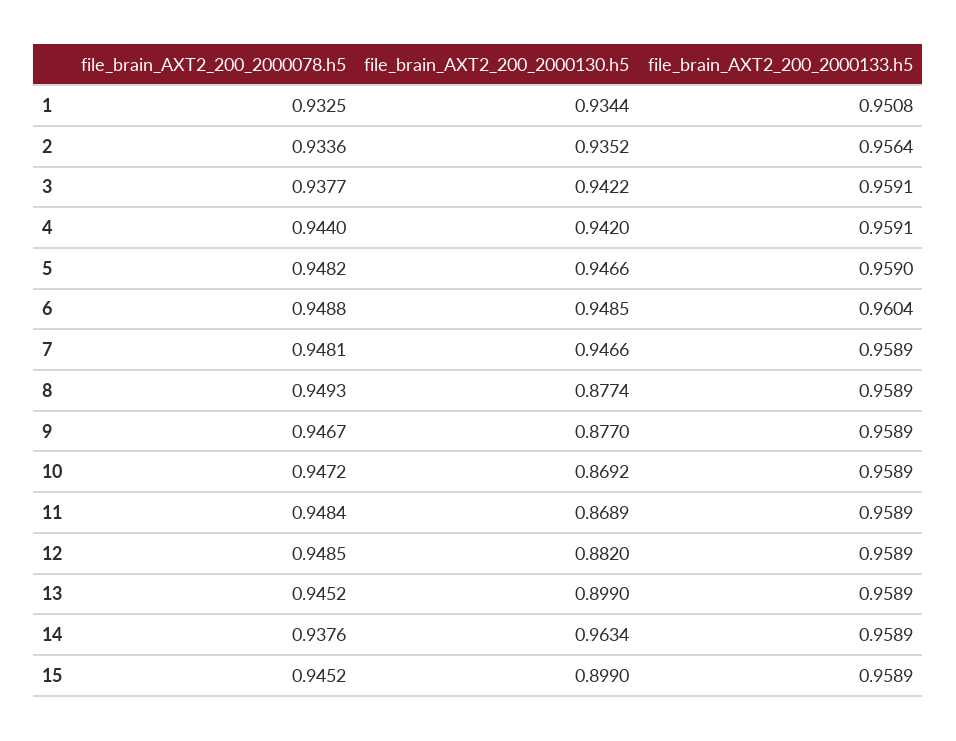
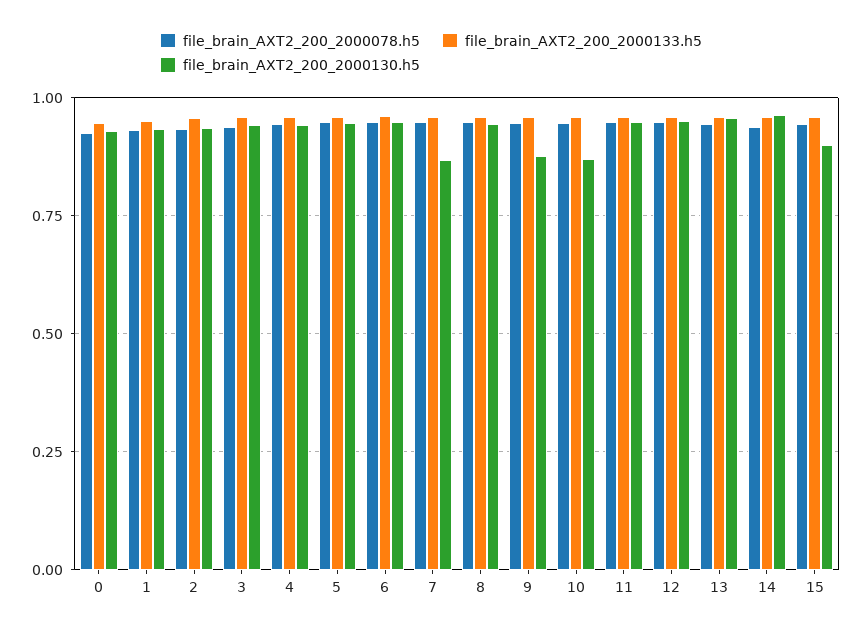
file_brain_AXT2_200_2000130.h5, 7: 0.9466 -> 0.875
file_brain_AXT2_200_2000130.h5, 8: 0.8774 -> 0.95
file_brain_AXT2_200_2000130.h5, 11: 0.8689 -> 0.95
file_brain_AXT2_200_2000130.h5, 12: 0.882 -> 0.95
file_brain_AXT2_200_2000130.h5, 13: 0.899 -> 0.95
file_brain_AXT2_200_2000078.h5, 0: none -> 0.925
file_brain_AXT2_200_2000133.h5, 0: none -> 0.95
file_brain_AXT2_200_2000130.h5, 0: none -> 0.925

